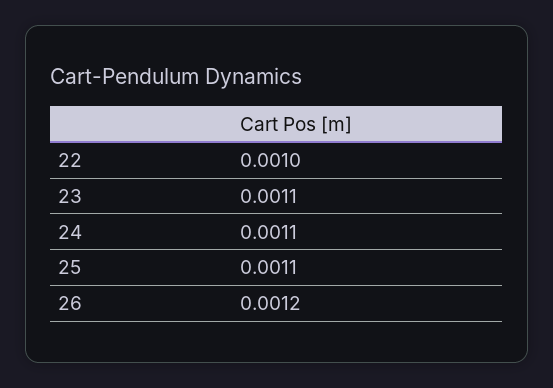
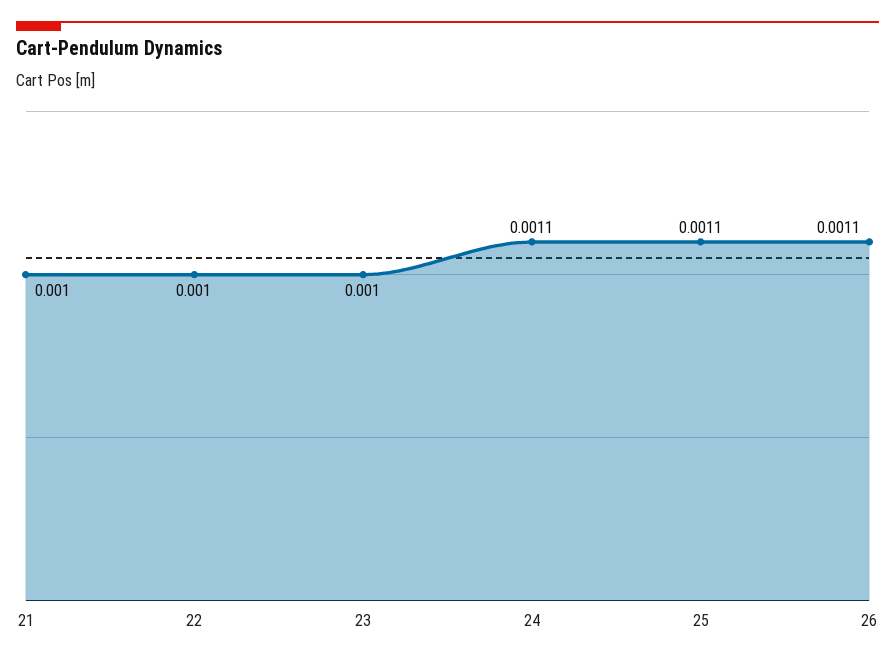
23: 0.0011 -> 0.001
26: 0.0012 -> 0.0011
21: none -> 0.001

